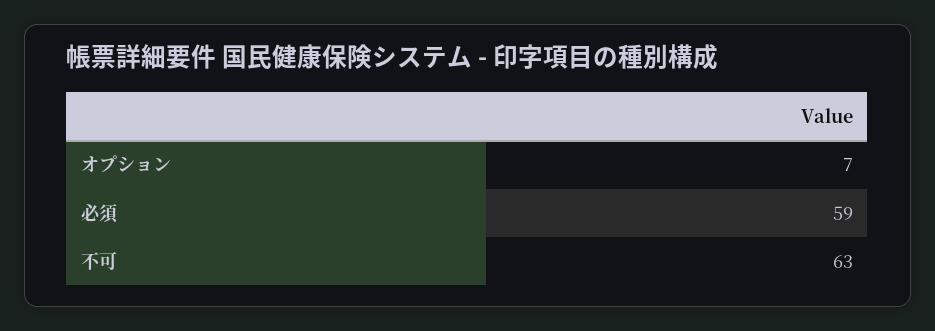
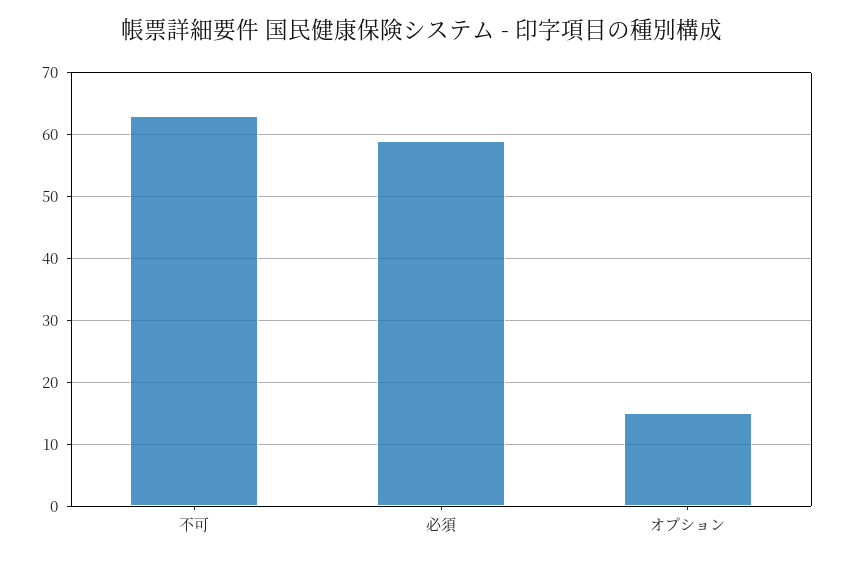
オプション: 7 -> 15

